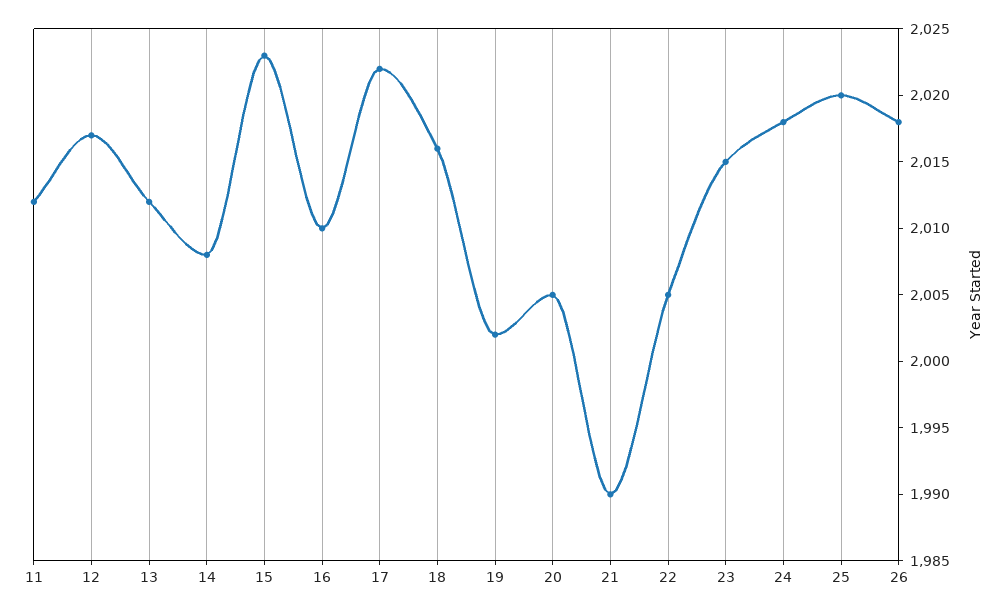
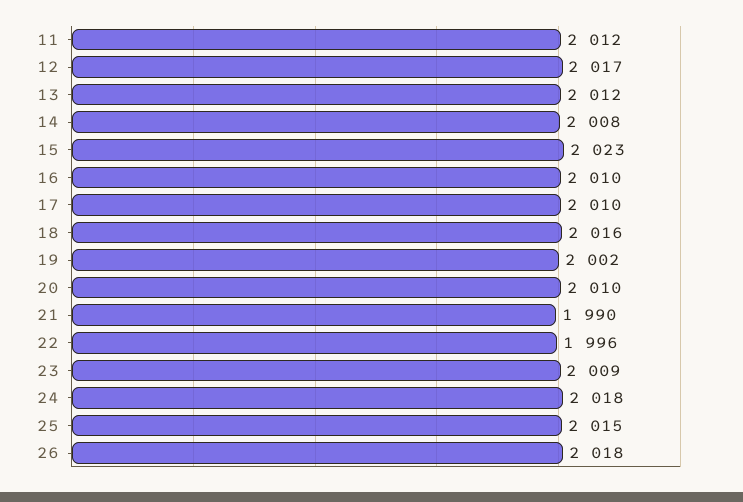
17: 2022 -> 2010
20: 2005 -> 2010
22: 2005 -> 1996
23: 2015 -> 2009
25: 2020 -> 2015

